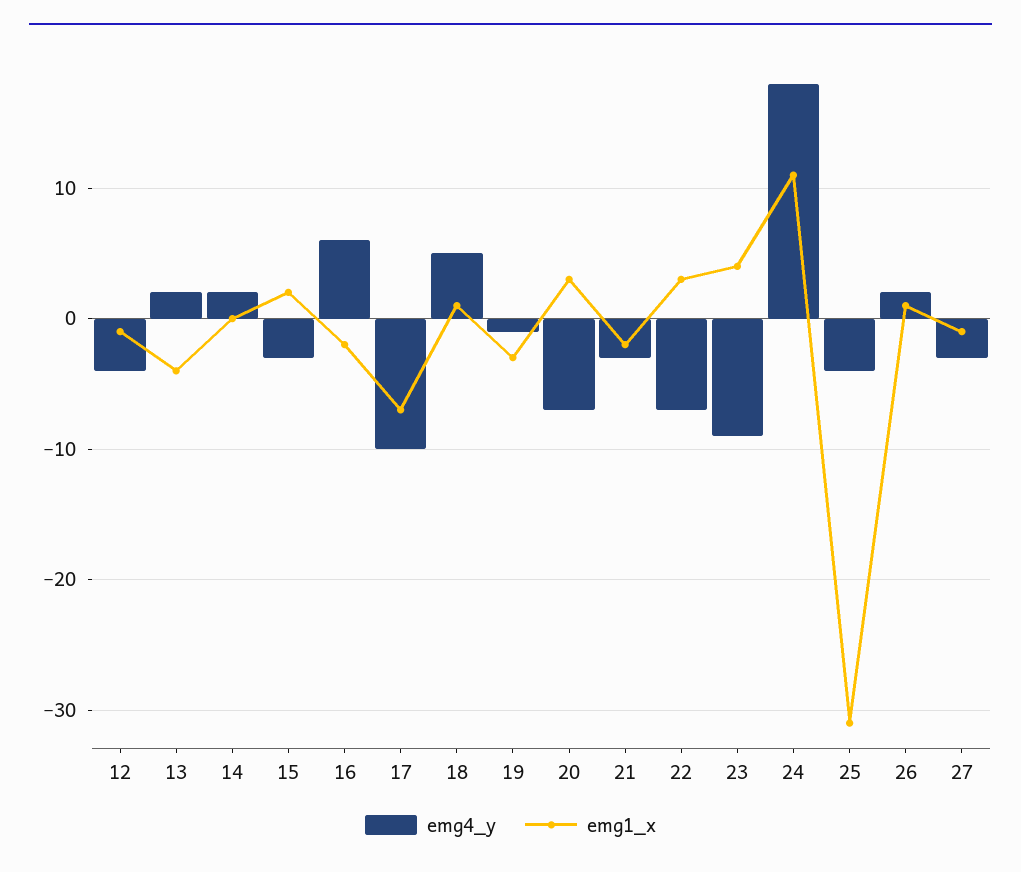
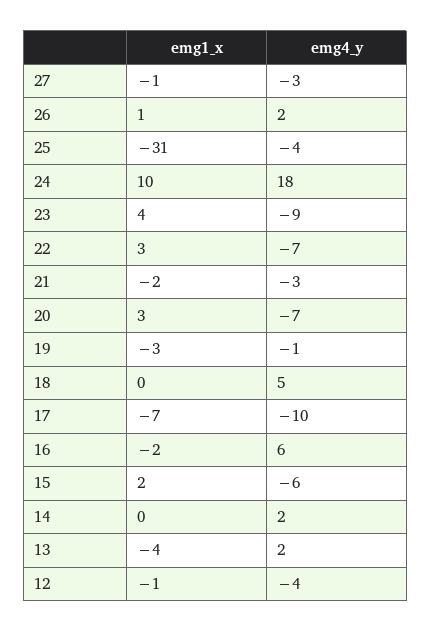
emg4_y, 15: -3 -> -6
emg1_x, 18: 1 -> 0
emg1_x, 24: 11 -> 10

